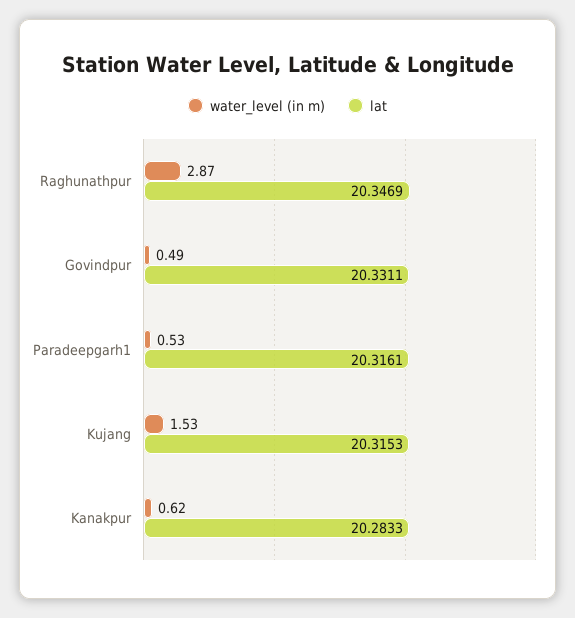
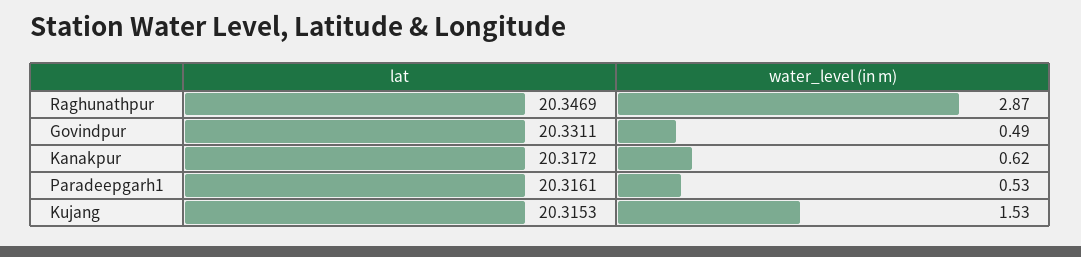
lat, Kanakpur: 20.2833 -> 20.3172

